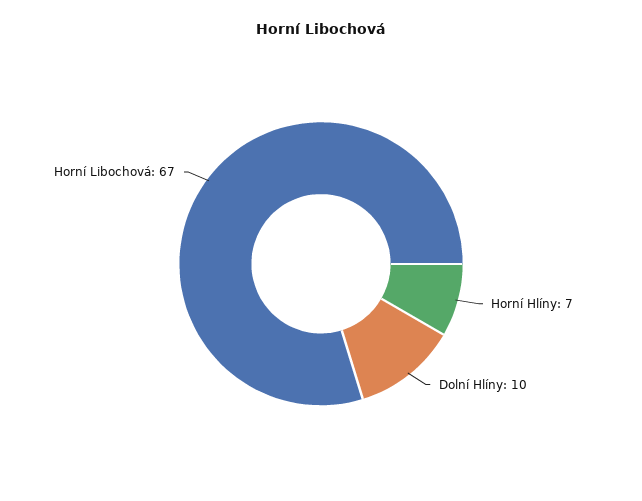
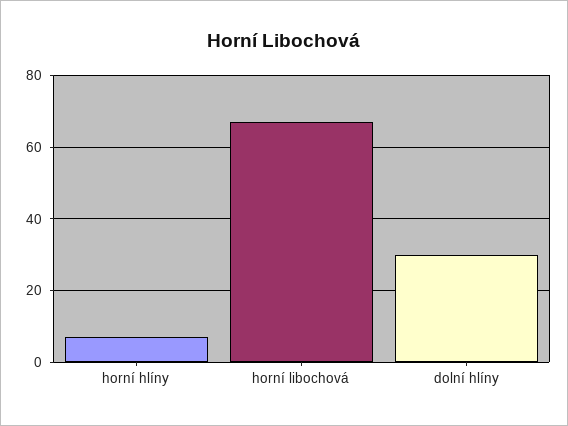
Dolní Hlíny: 10 -> 30

